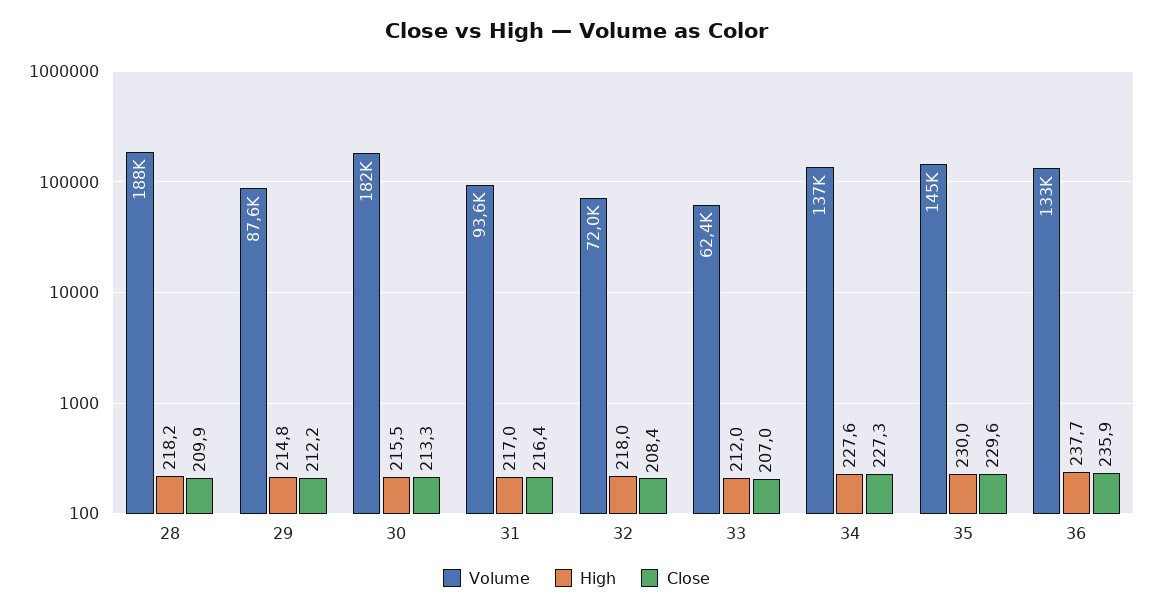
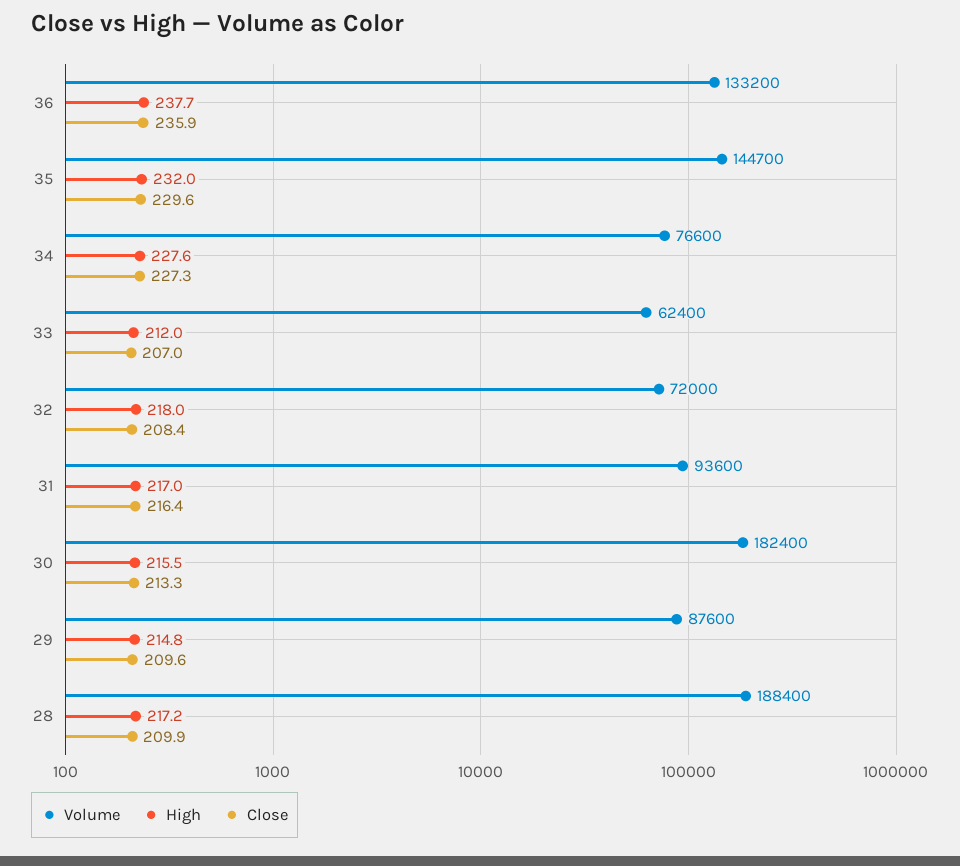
High, 28: 218.2 -> 217.2
Close, 29: 212.2 -> 209.6
Volume, 34: 137000 -> 76600
High, 35: 230 -> 232

